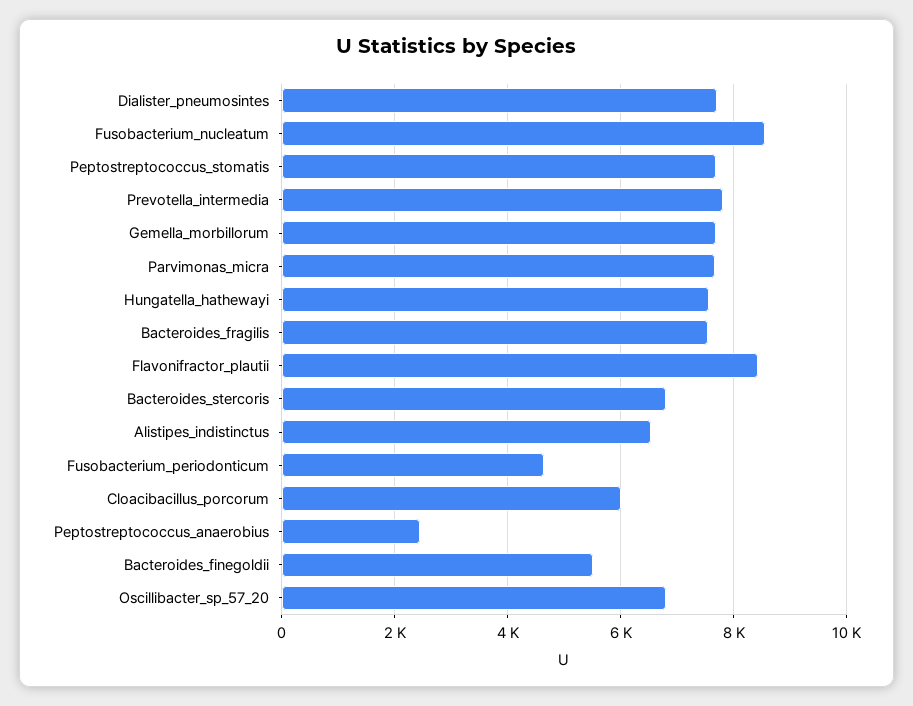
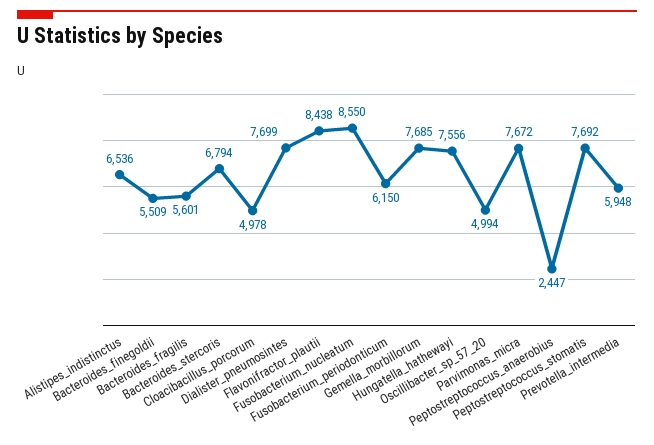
Prevotella_intermedia: 7800 -> 5948
Bacteroides_fragilis: 7600 -> 5601
Fusobacterium_periodonticum: 4600 -> 6150
Cloacibacillus_porcorum: 6000 -> 4978
Oscillibacter_sp_57_20: 6800 -> 4994

